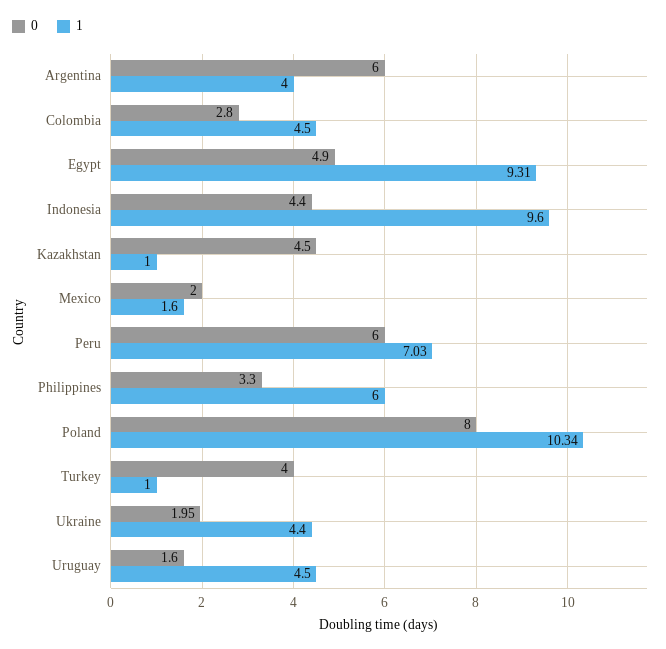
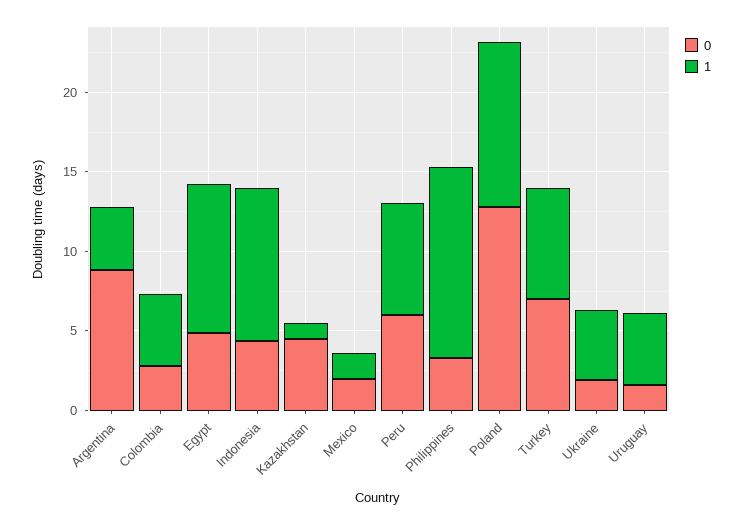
0, Argentina: 6 -> 9
1, Philippines: 6 -> 12
0, Poland: 8 -> 13
0, Turkey: 4 -> 7
1, Turkey: 1 -> 7

